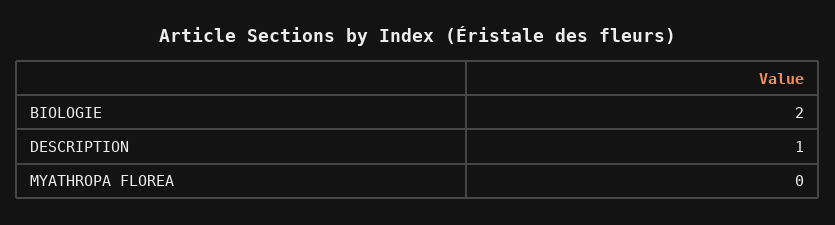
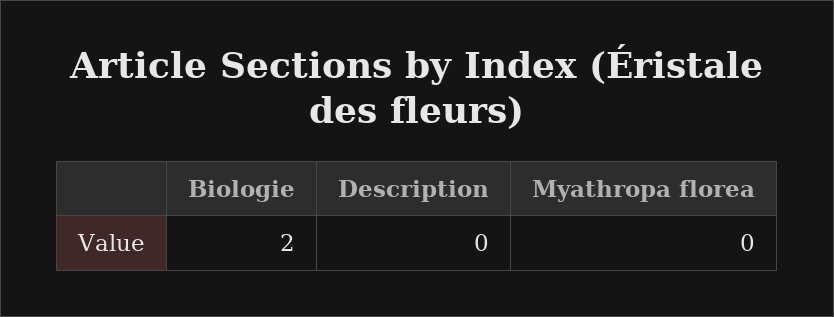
DESCRIPTION: 1 -> 0

